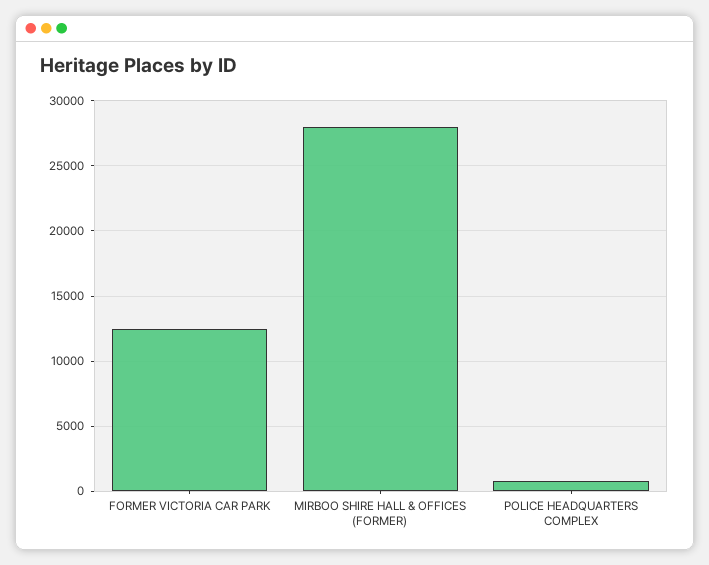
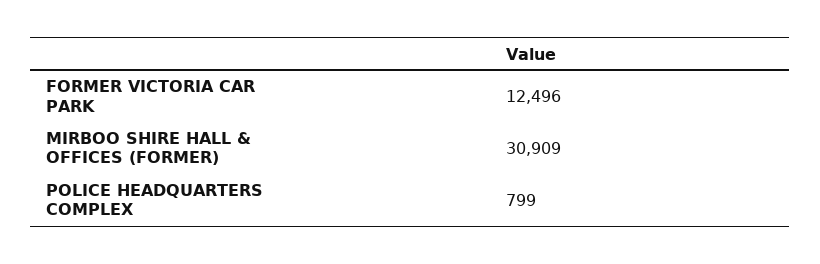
MIRBOO SHIRE HALL & OFFICES (FORMER): 28000 -> 30909

